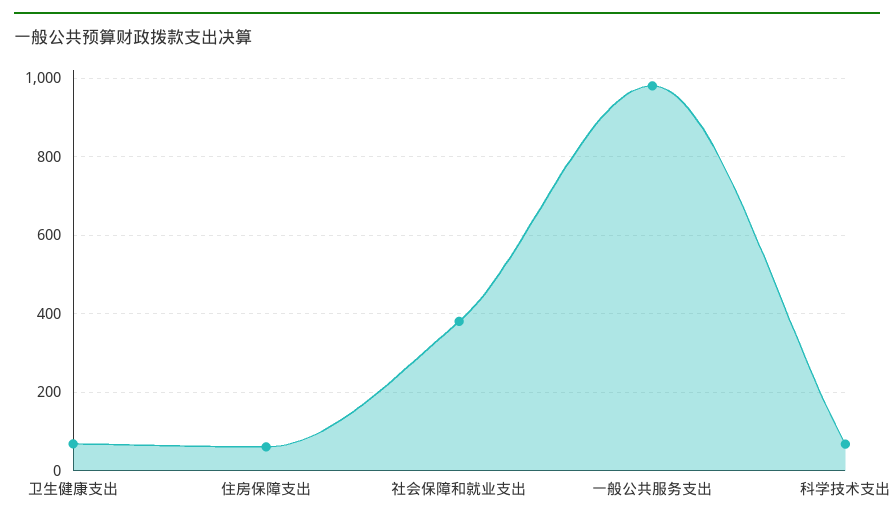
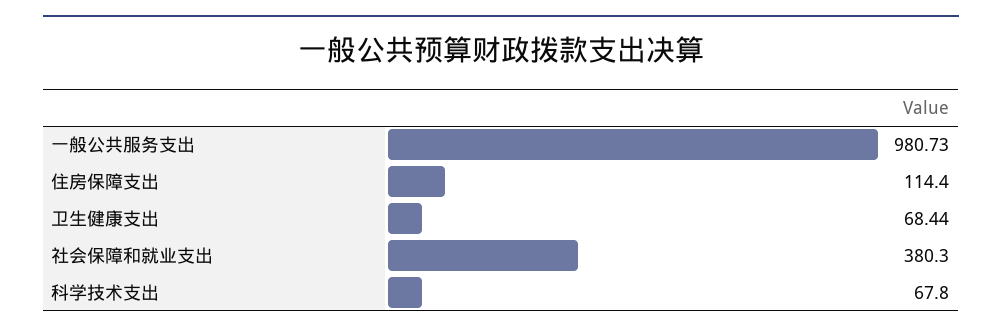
住房保障支出: 60 -> 114.4

